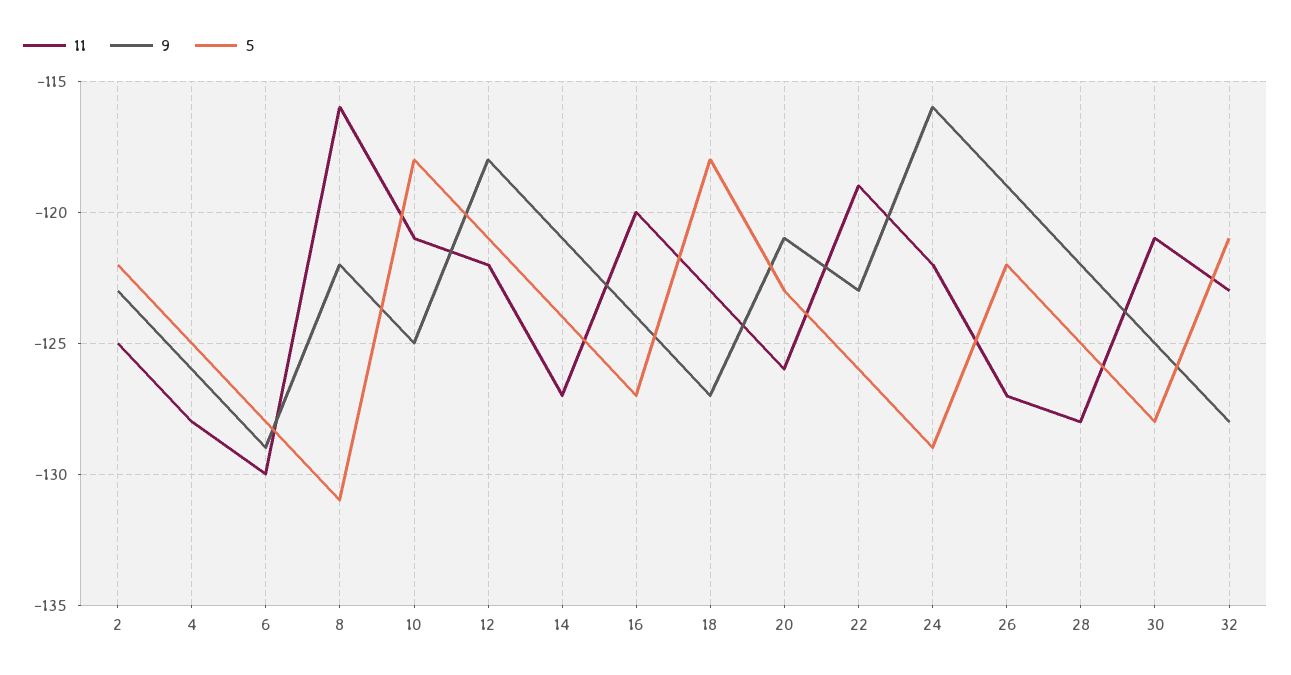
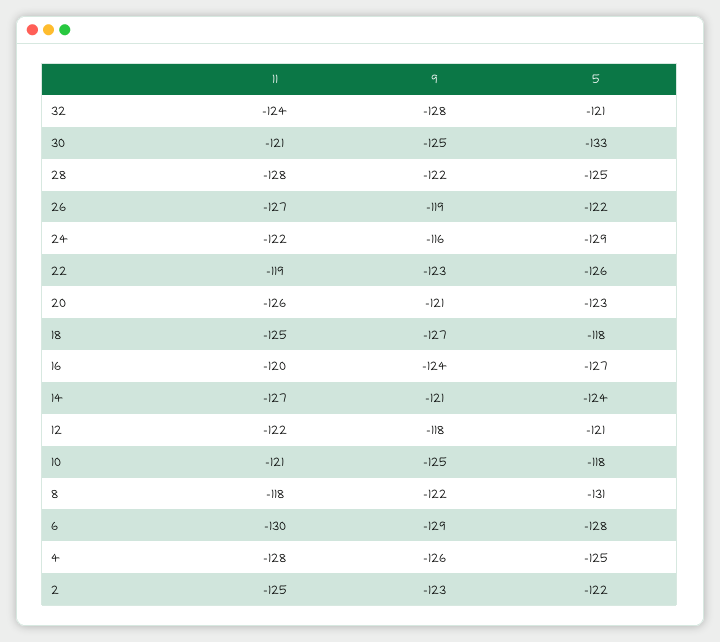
11, 8: -116 -> -118
11, 18: -123 -> -125
5, 30: -128 -> -133
11, 32: -123 -> -124

